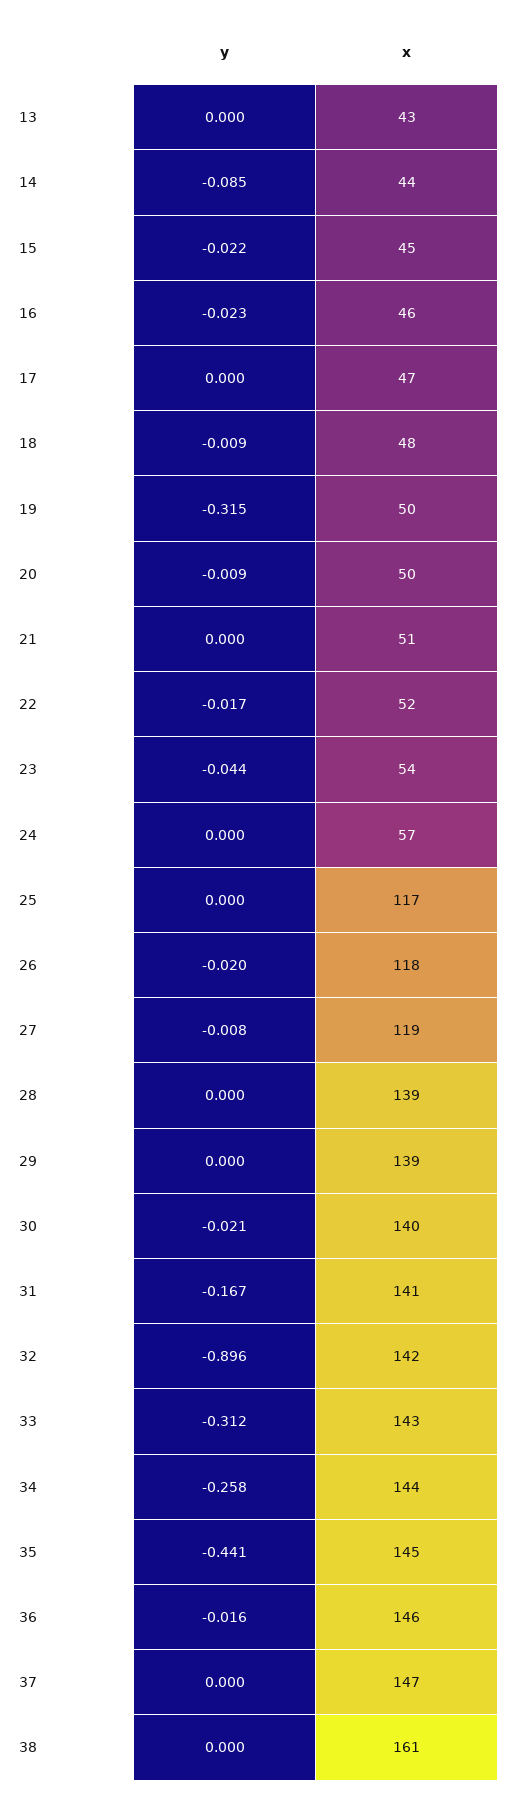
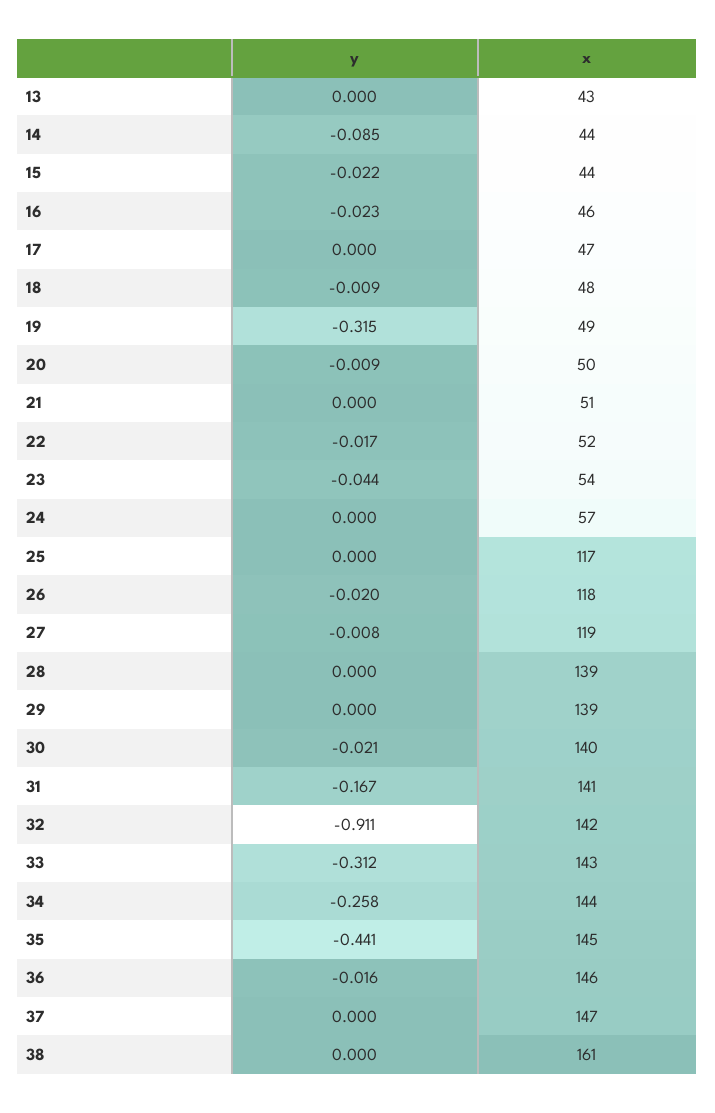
x, 15: 45 -> 44
x, 19: 50 -> 49
y, 32: -0.896 -> -0.911

